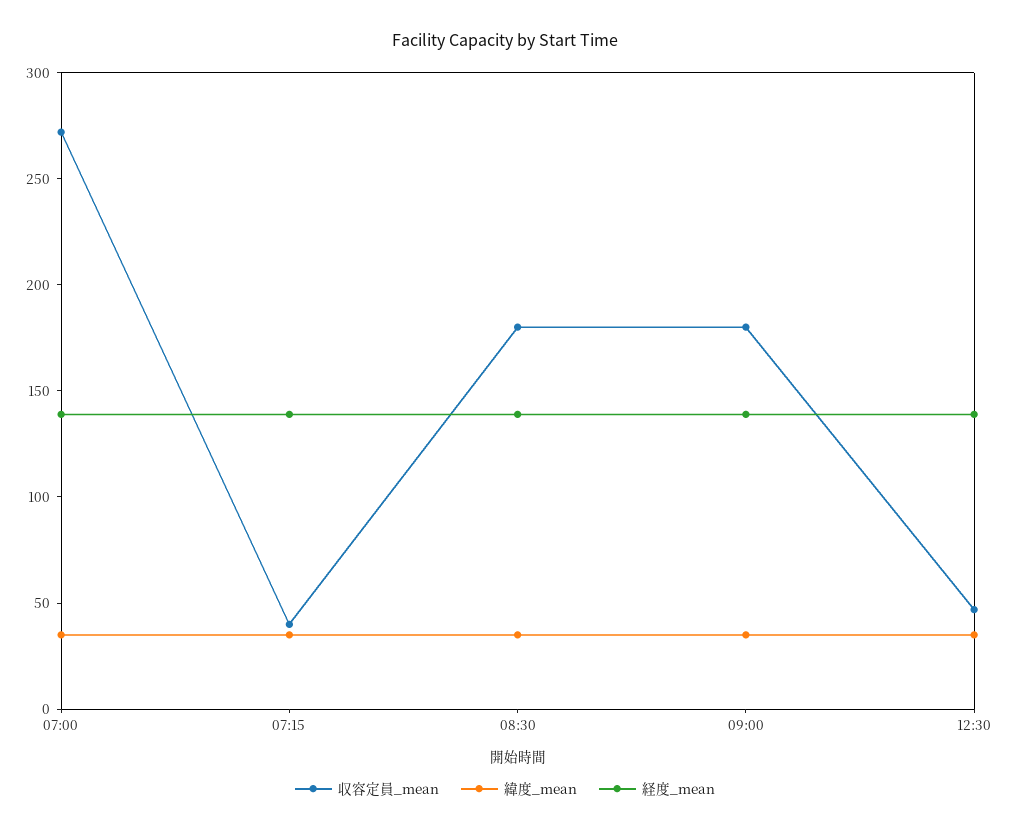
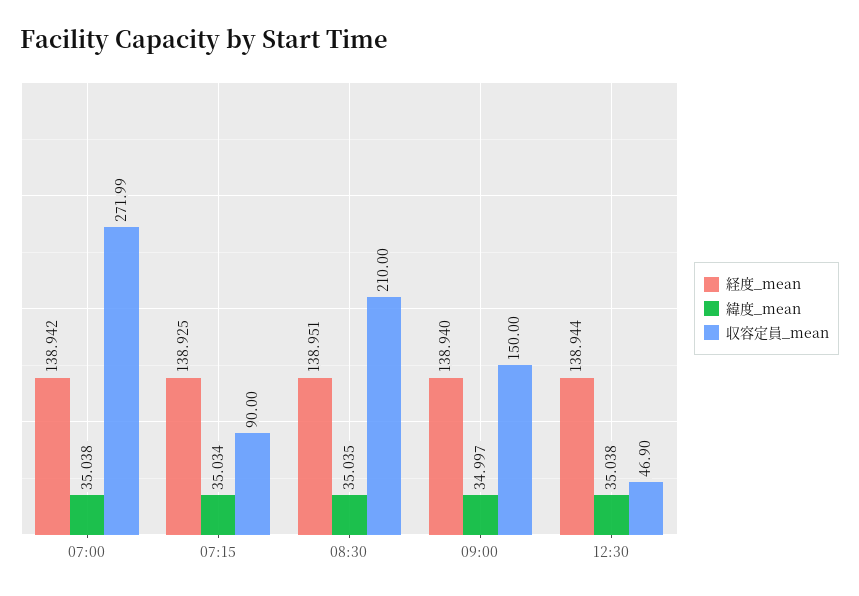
収容定員_mean, 07:15: 40 -> 90
収容定員_mean, 08:30: 180 -> 210
収容定員_mean, 09:00: 180 -> 150

